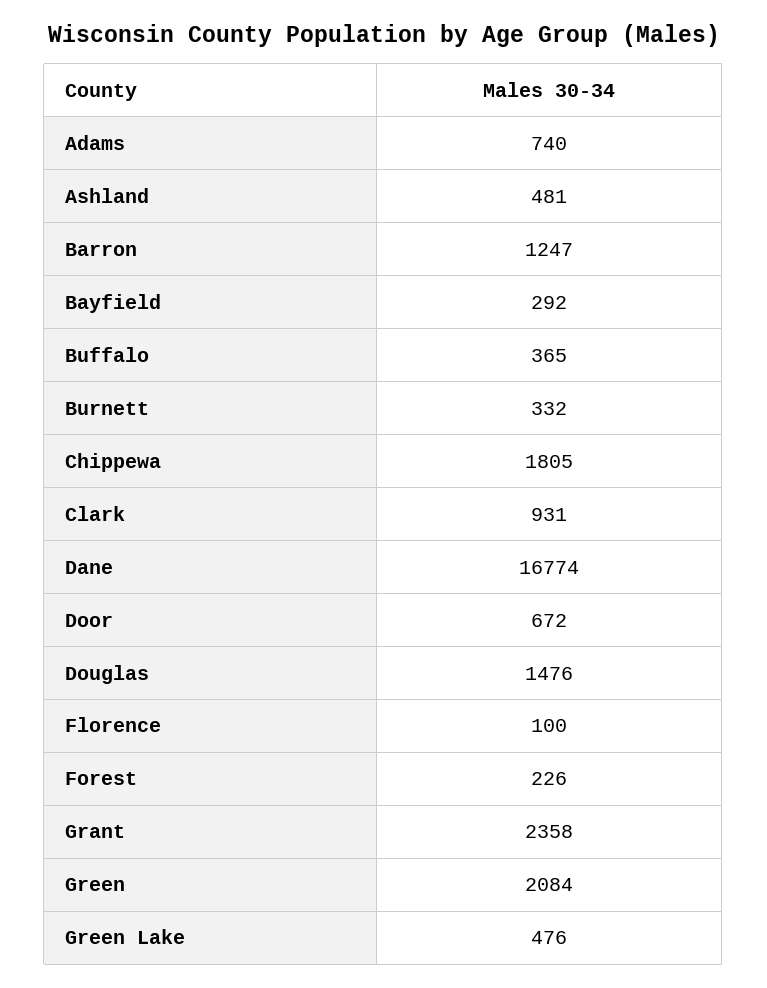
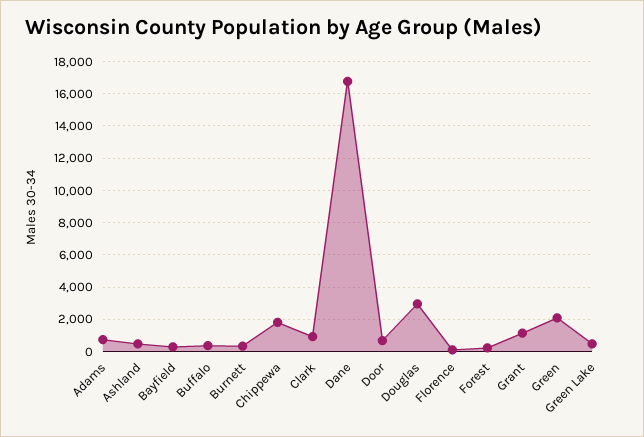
Barron: 1247 -> none
Douglas: 1476 -> 3000
Grant: 2358 -> 1000

